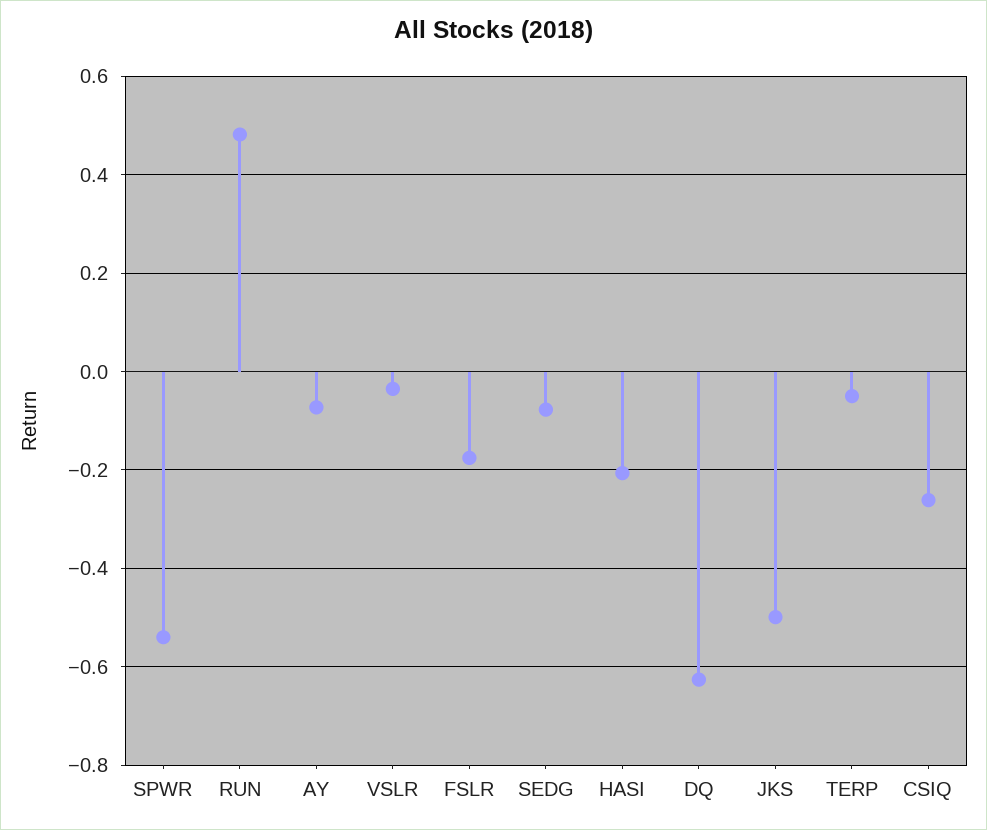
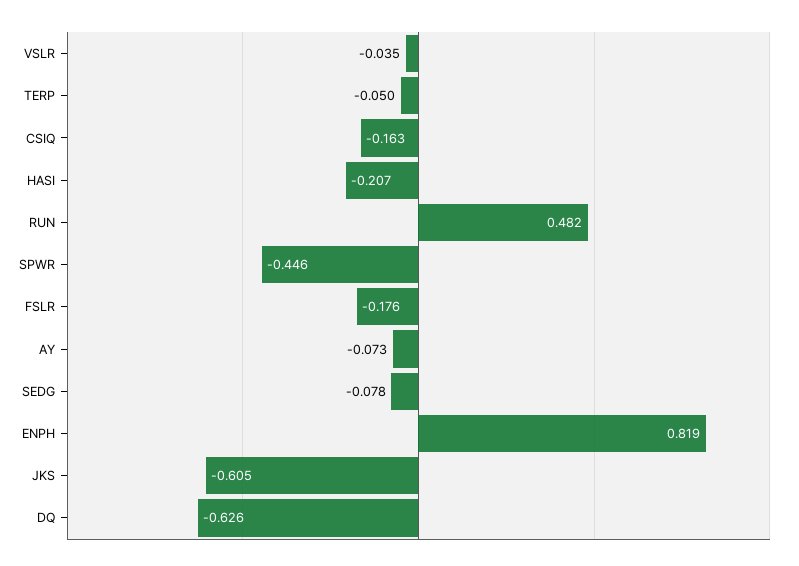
SPWR: -0.54 -> -0.446
JKS: -0.5 -> -0.605
CSIQ: -0.26 -> -0.163
ENPH: none -> 0.819

